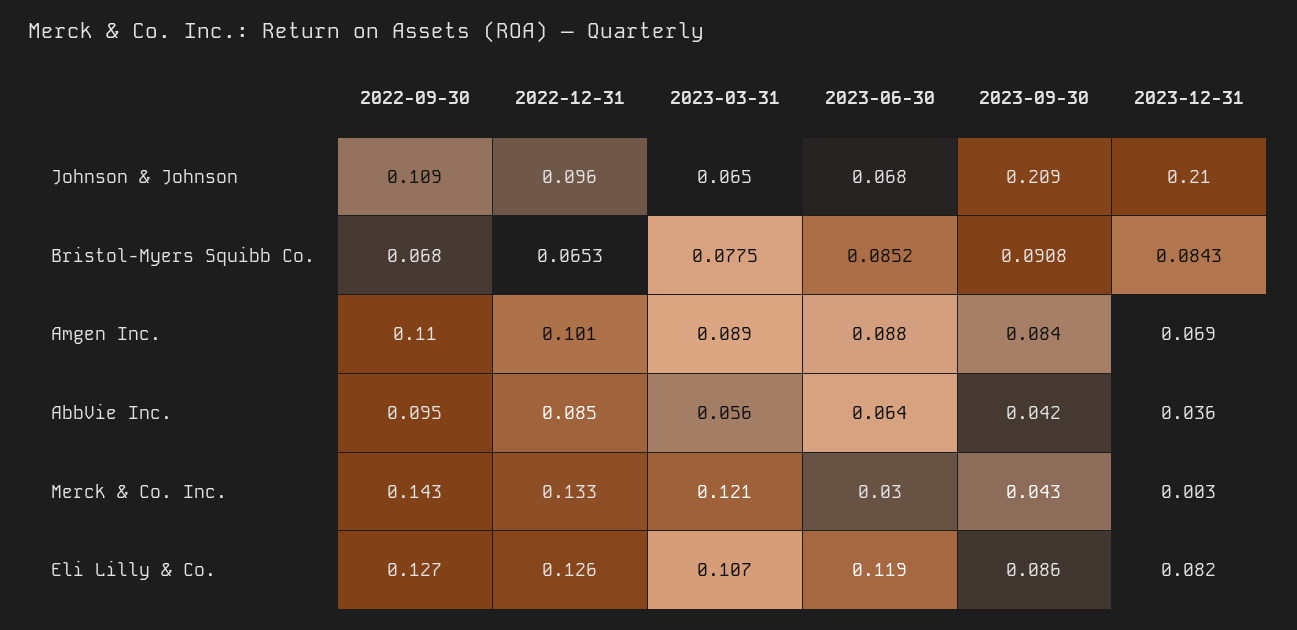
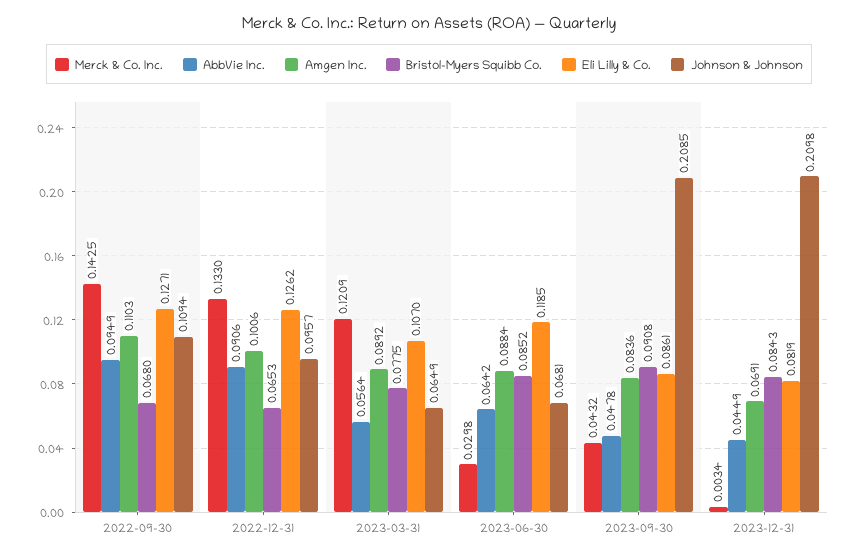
AbbVie Inc., 2022-12-31: 0.085 -> 0.0906
AbbVie Inc., 2023-09-30: 0.042 -> 0.0478
AbbVie Inc., 2023-12-31: 0.036 -> 0.0449

